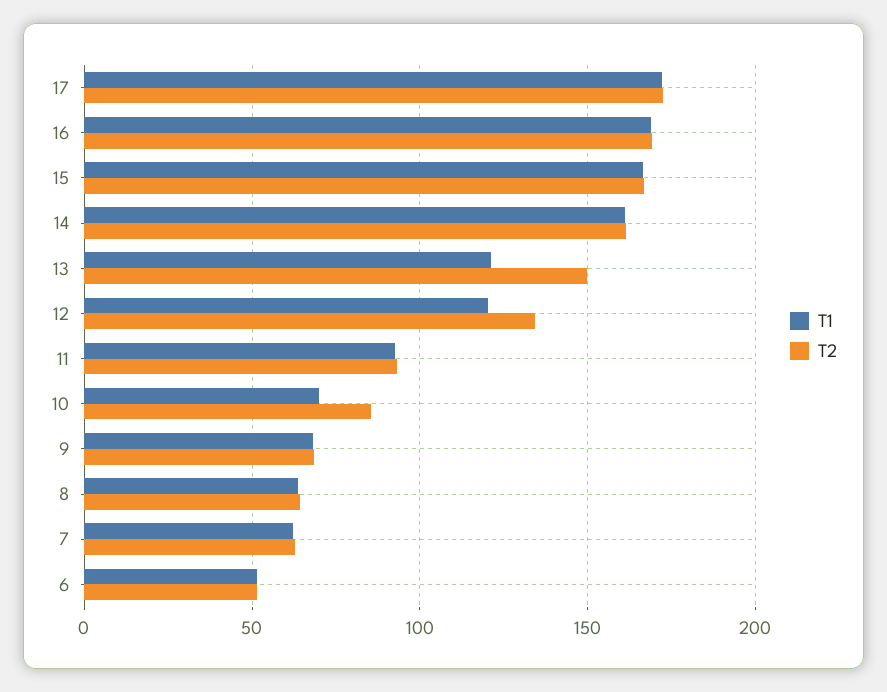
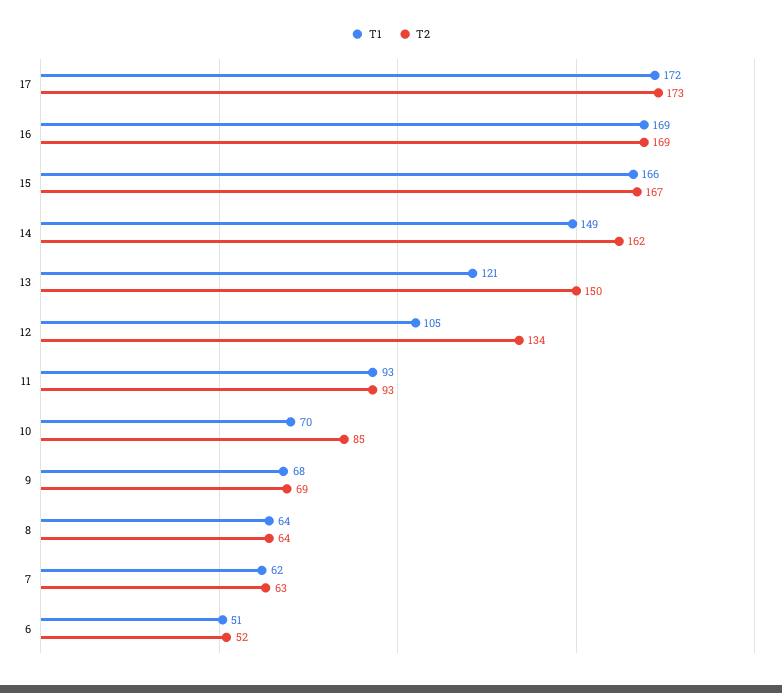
T1, 14: 160 -> 149
T1, 12: 120 -> 105

